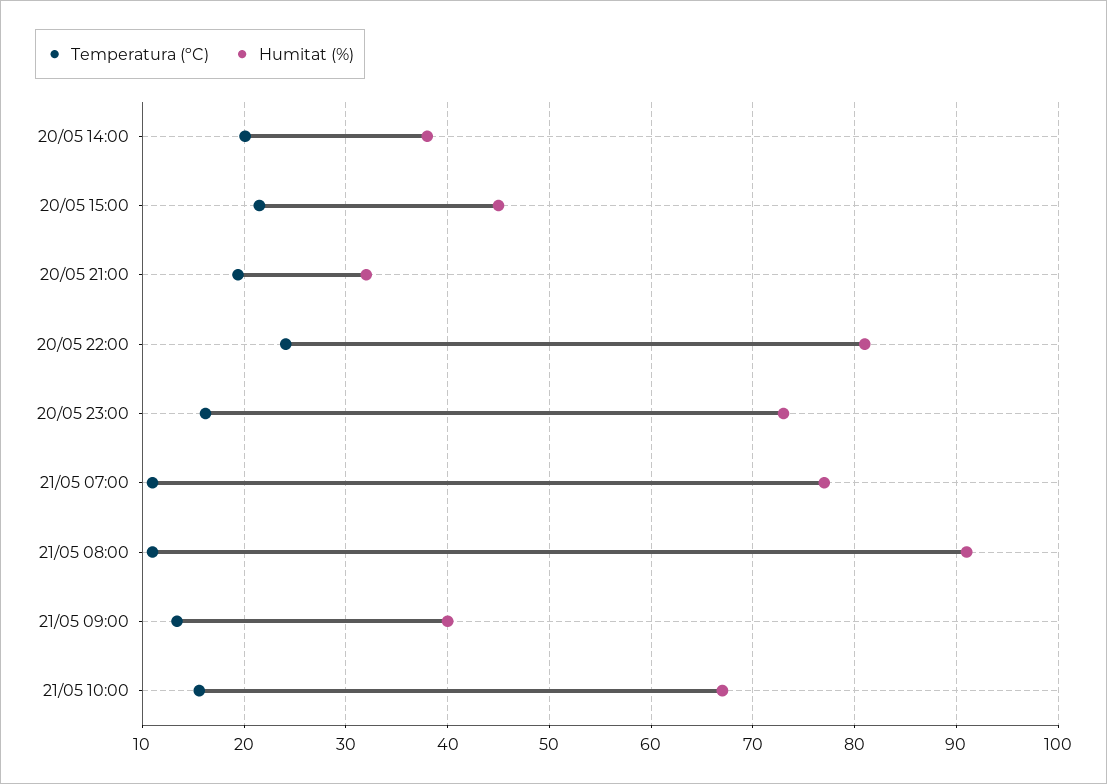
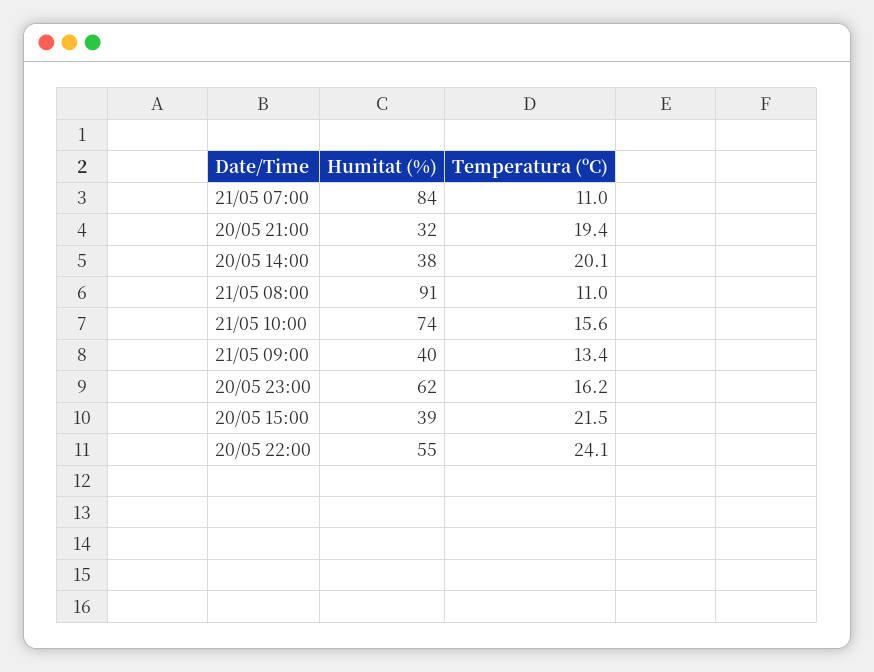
Humitat (%), 20/05 15:00: 45 -> 39
Humitat (%), 20/05 22:00: 81 -> 55
Humitat (%), 20/05 23:00: 73 -> 62
Humitat (%), 21/05 07:00: 77 -> 84
Humitat (%), 21/05 10:00: 67 -> 74

